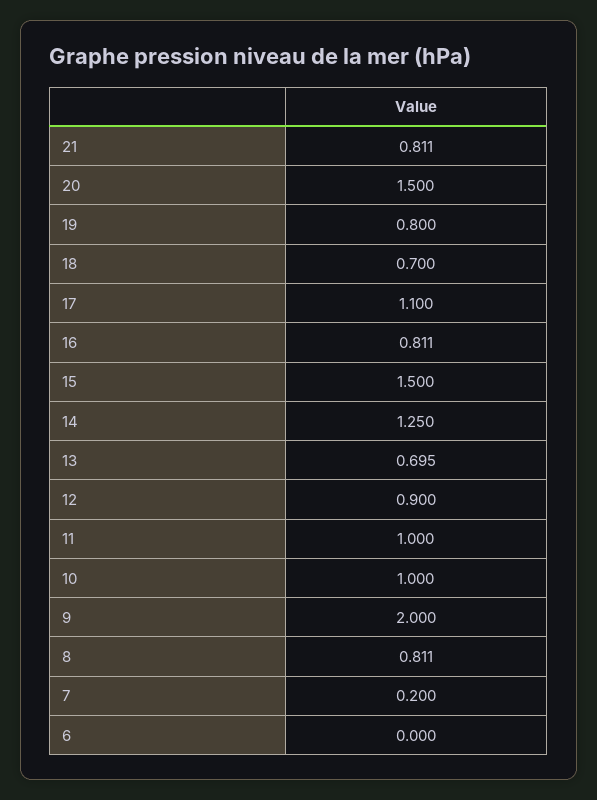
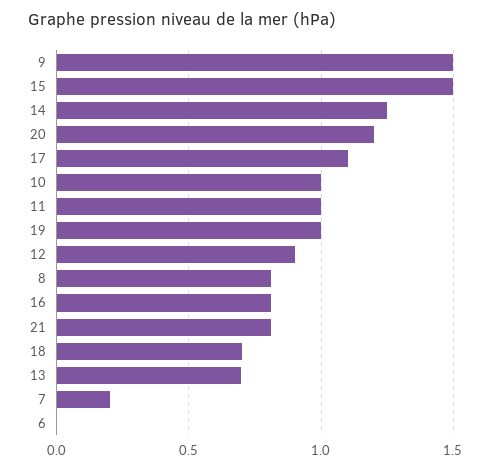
20: 1.5 -> 1.2
19: 0.8 -> 1
9: 2 -> 1.5

